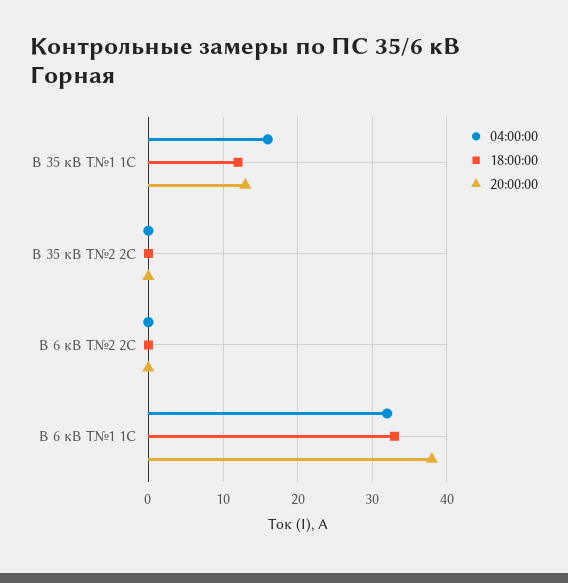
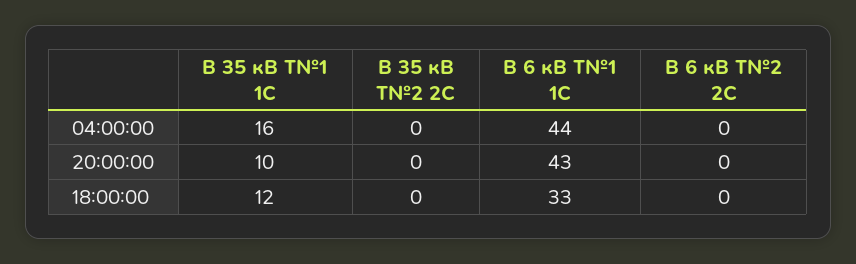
20:00:00, В 35 кВ Т№1 1С: 13 -> 10
04:00:00, В 6 кВ Т№1 1С: 32 -> 44
20:00:00, В 6 кВ Т№1 1С: 38 -> 43

